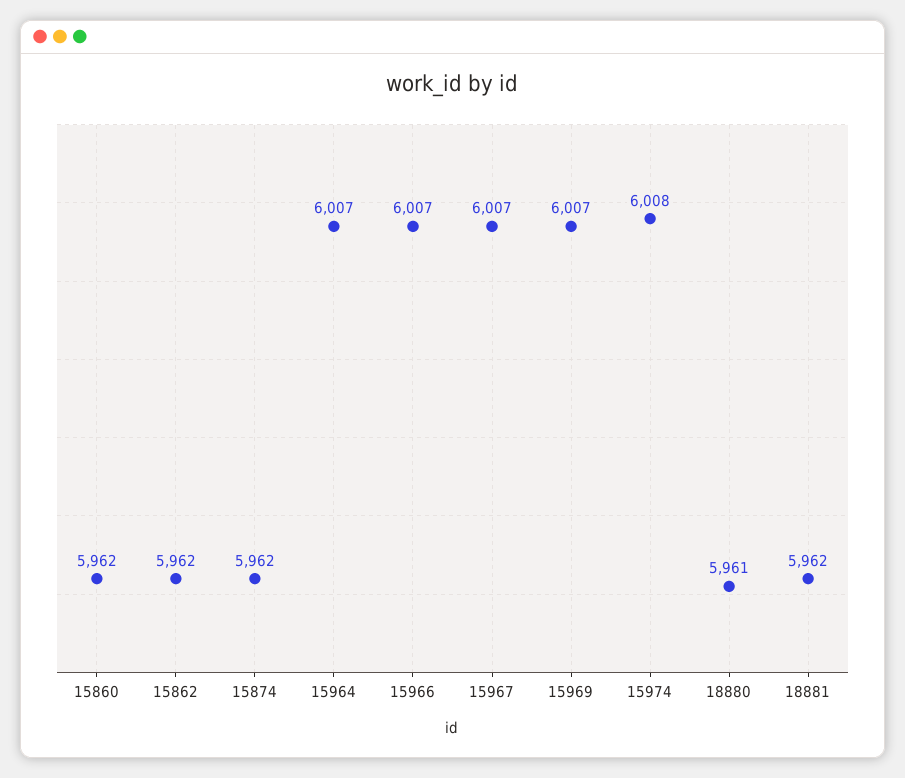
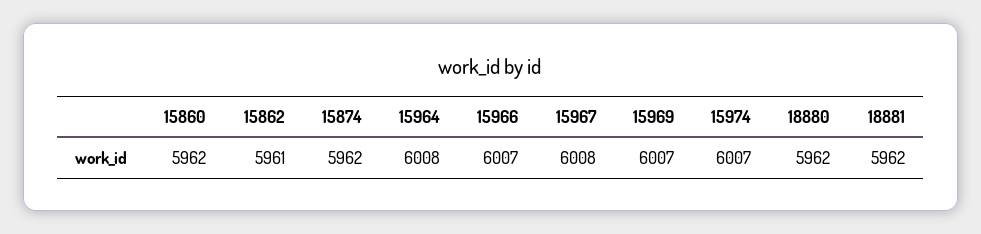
15862: 5962 -> 5961
15964: 6007 -> 6008
15967: 6007 -> 6008
15974: 6008 -> 6007
18880: 5961 -> 5962

